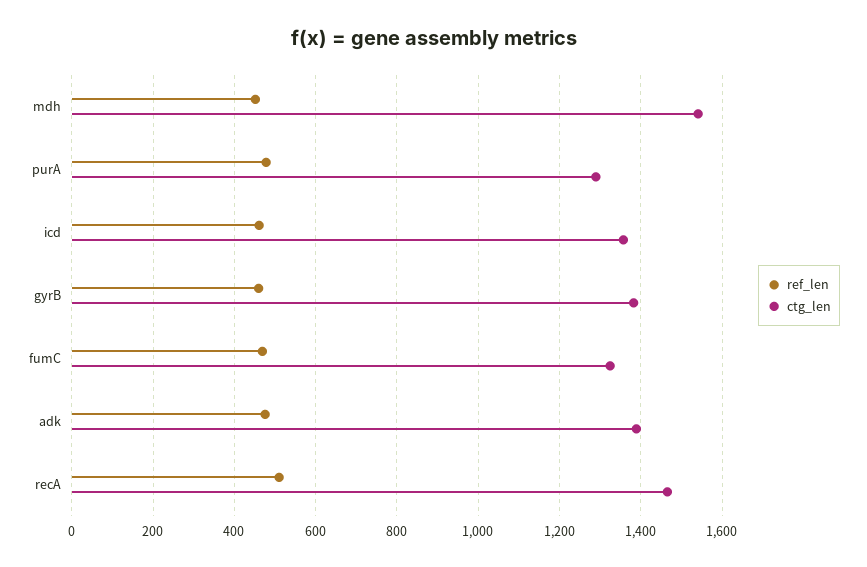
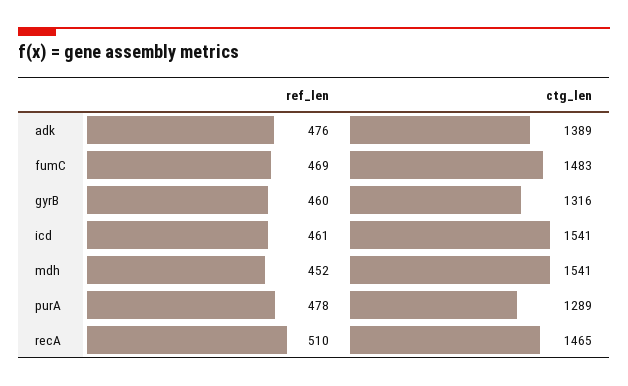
ctg_len, icd: 1360 -> 1541
ctg_len, gyrB: 1380 -> 1316
ctg_len, fumC: 1320 -> 1483

